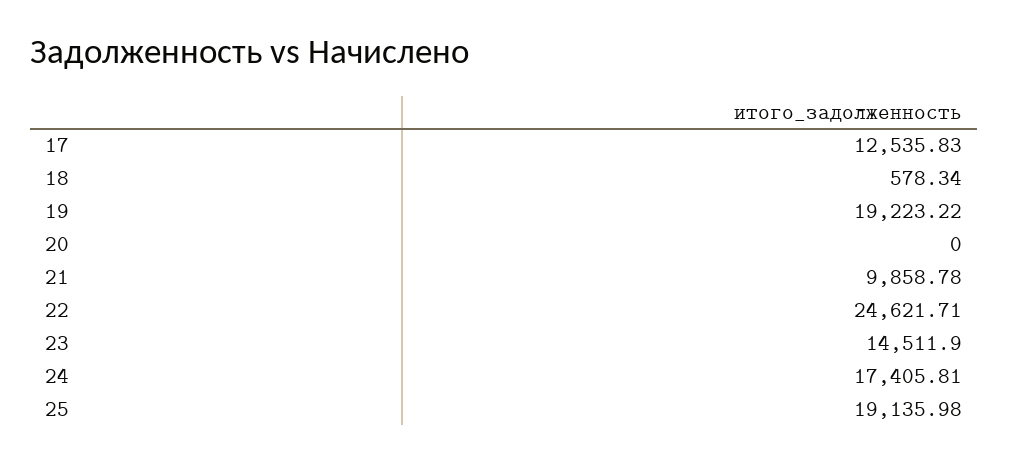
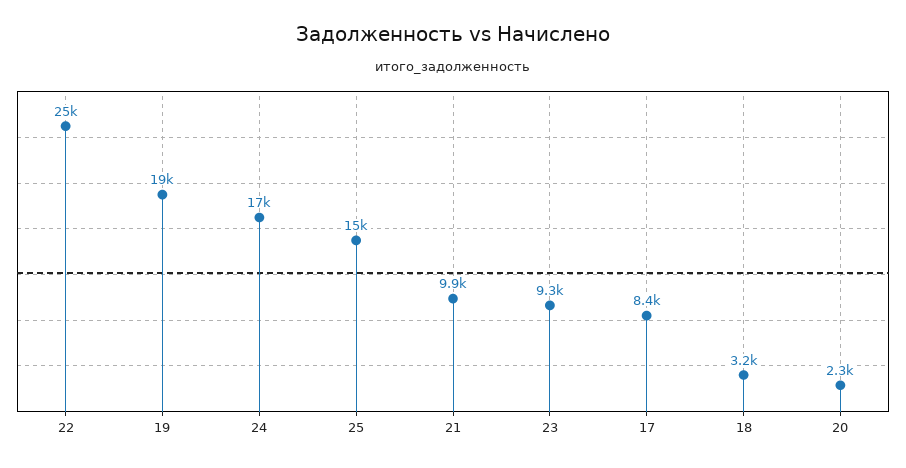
17: 12535.83 -> 8400
18: 578.34 -> 3200
20: 0 -> 2300
23: 14511.9 -> 9300
25: 19135.98 -> 15000

